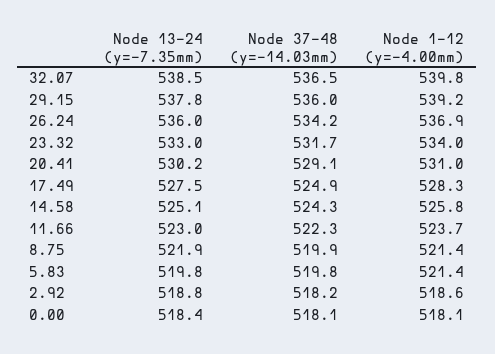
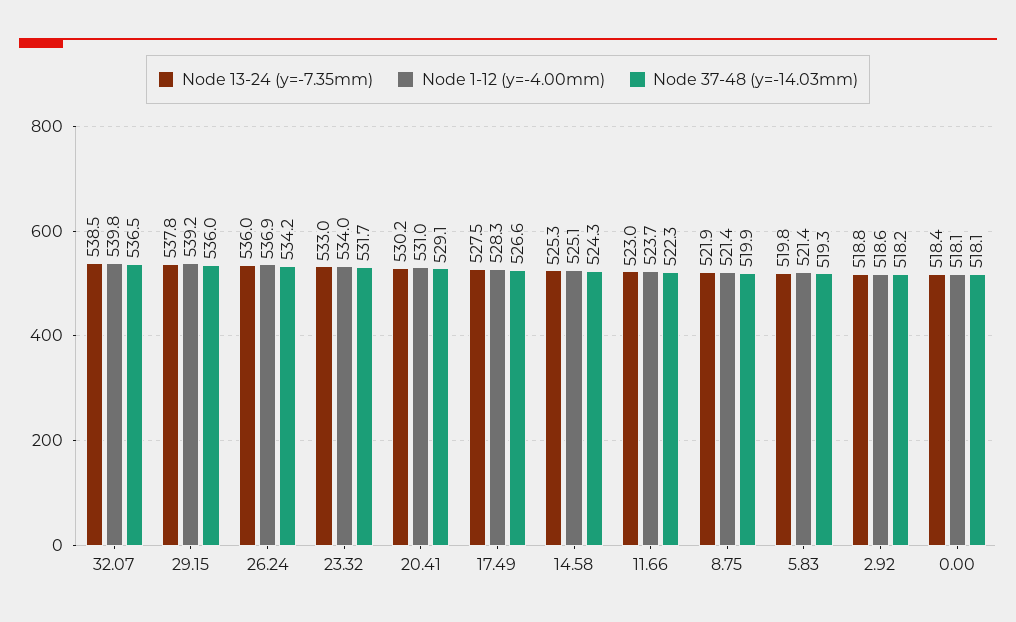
Node 37-48 (y=-14.03mm), 17.49: 524.9 -> 526.6
Node 13-24 (y=-7.35mm), 14.58: 525.1 -> 525.3
Node 1-12 (y=-4.00mm), 14.58: 525.8 -> 525.1
Node 37-48 (y=-14.03mm), 5.83: 519.8 -> 519.3

